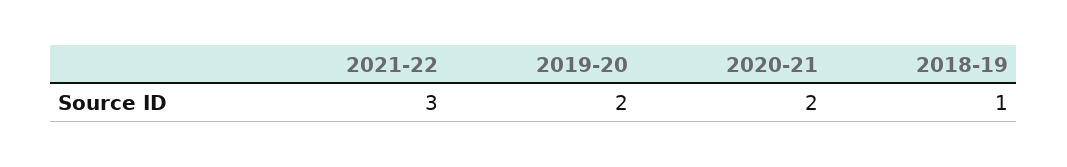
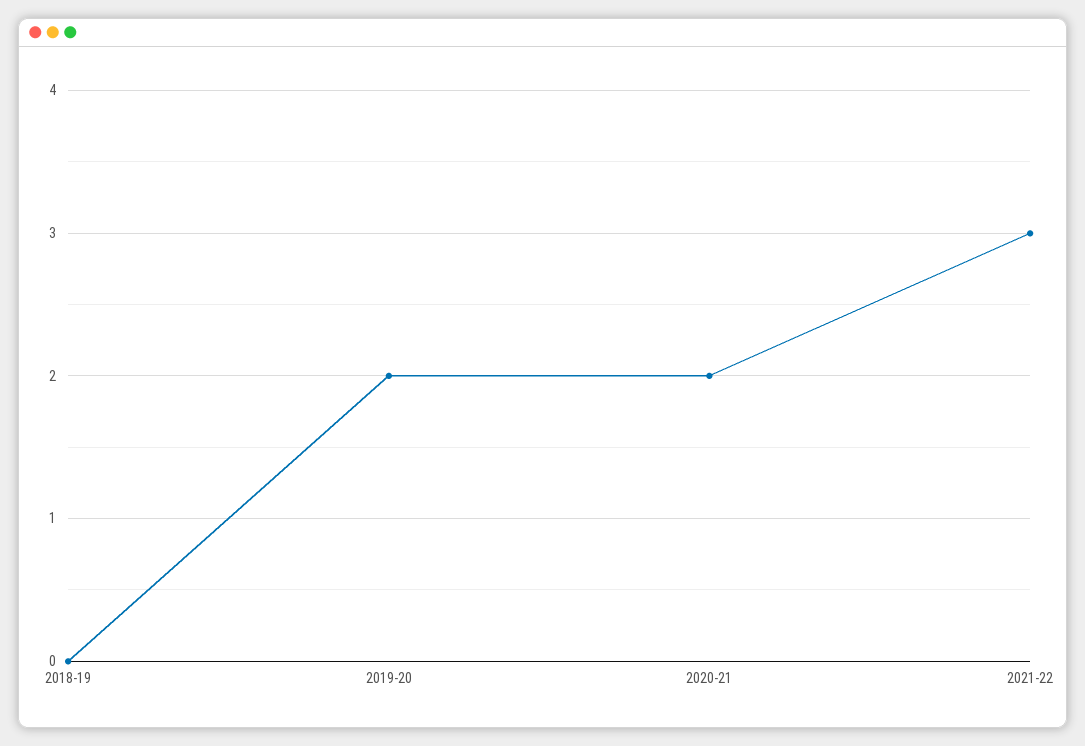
2018-19: 1 -> 0

